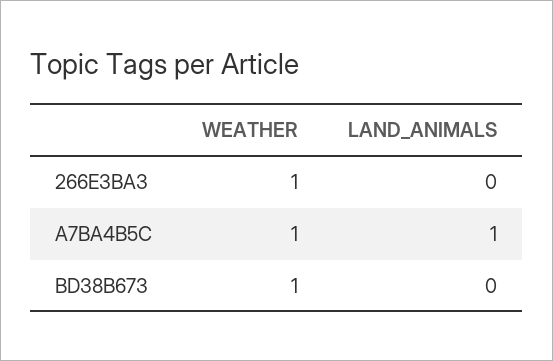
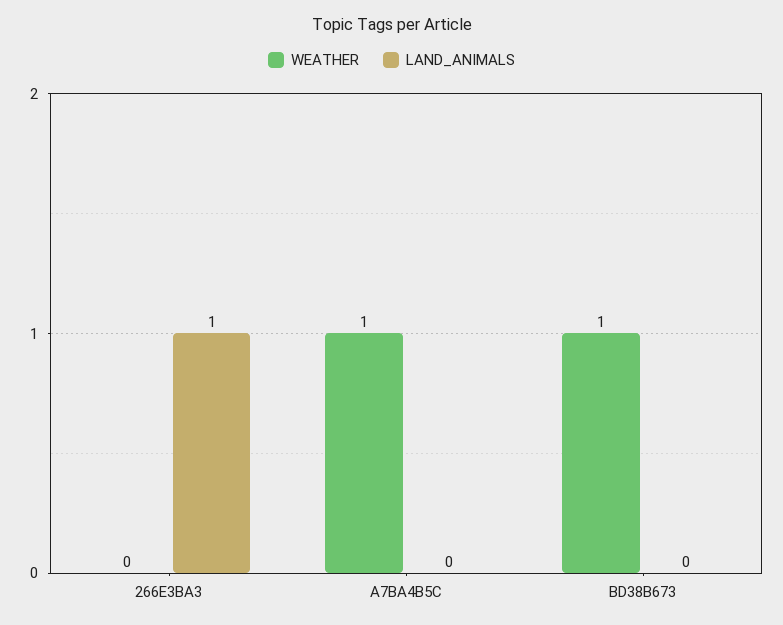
WEATHER, 266E3BA3: 1 -> 0
LAND_ANIMALS, 266E3BA3: 0 -> 1
LAND_ANIMALS, A7BA4B5C: 1 -> 0

